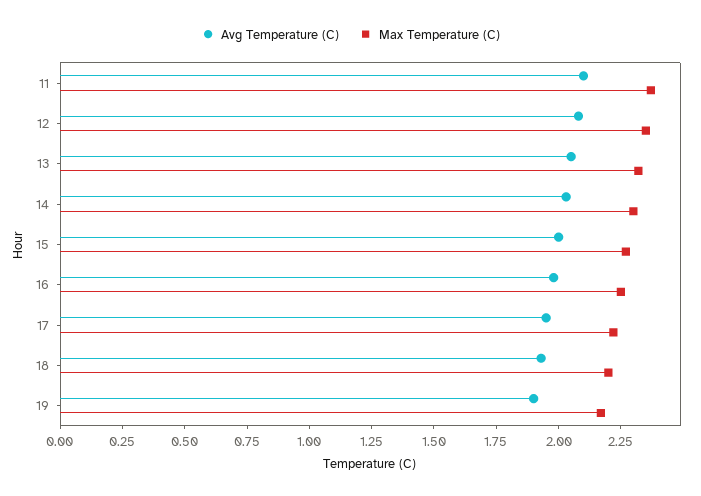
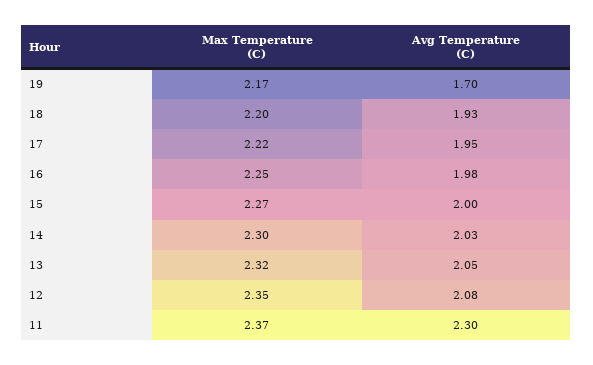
Avg Temperature (C), 11: 2.1 -> 2.3
Avg Temperature (C), 19: 1.9 -> 1.7

